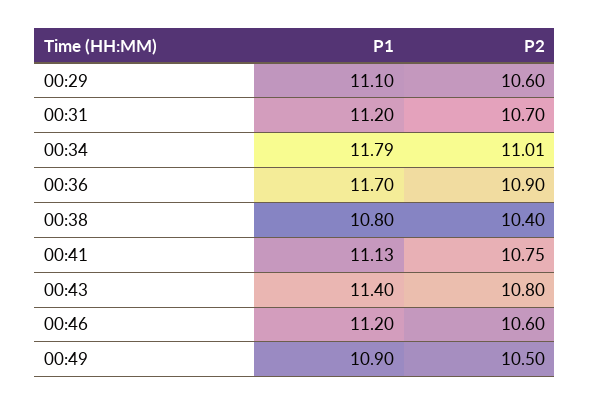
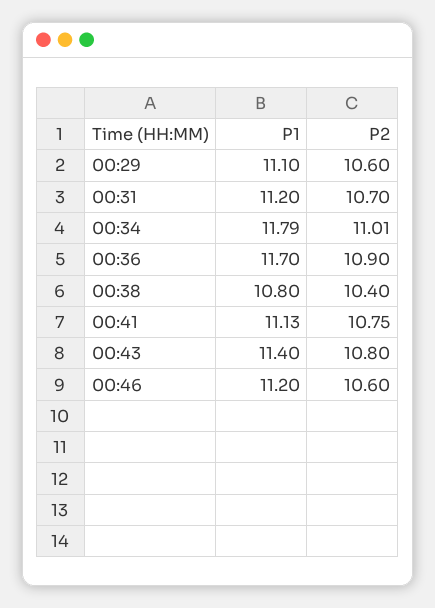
P1, 00:49: 10.9 -> none
P2, 00:49: 10.5 -> none

